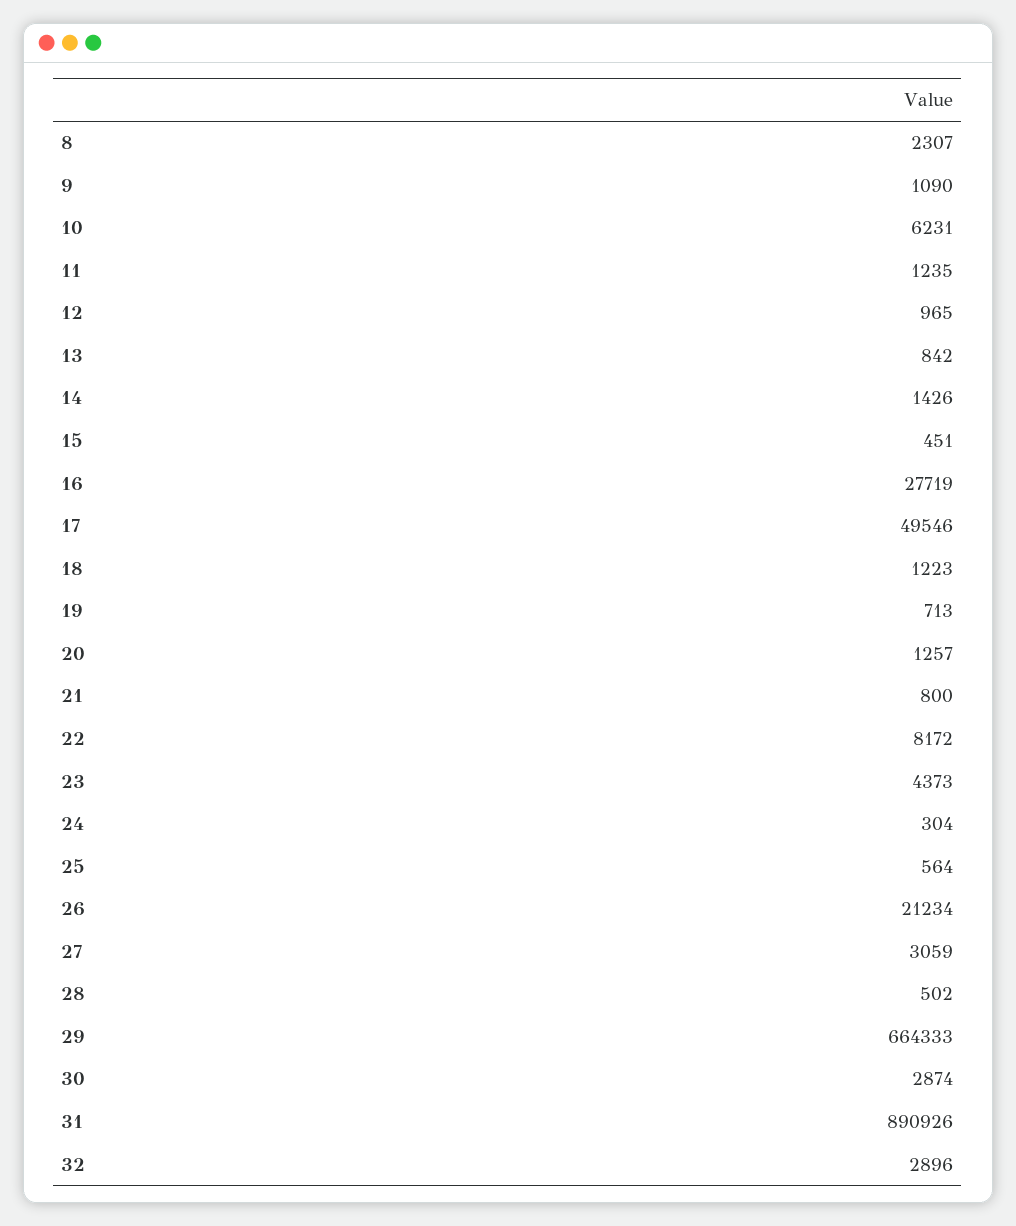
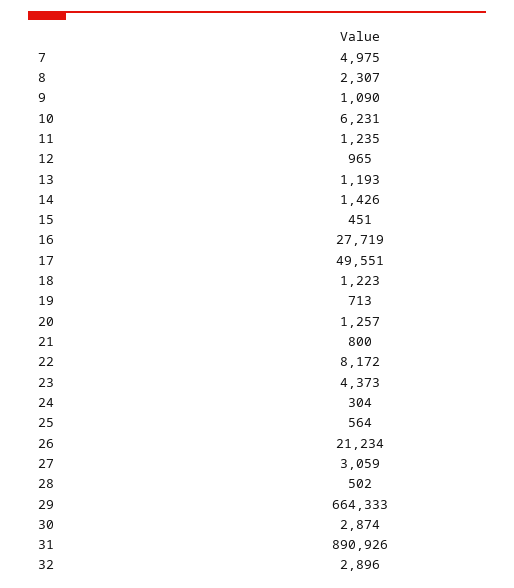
13: 842 -> 1193
17: 49546 -> 49551
7: none -> 4975

